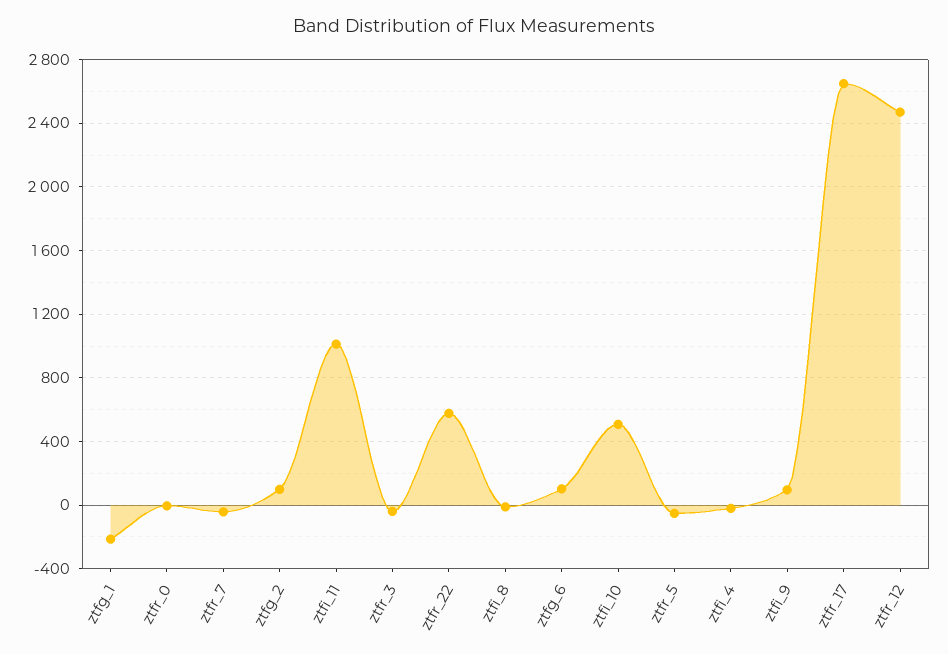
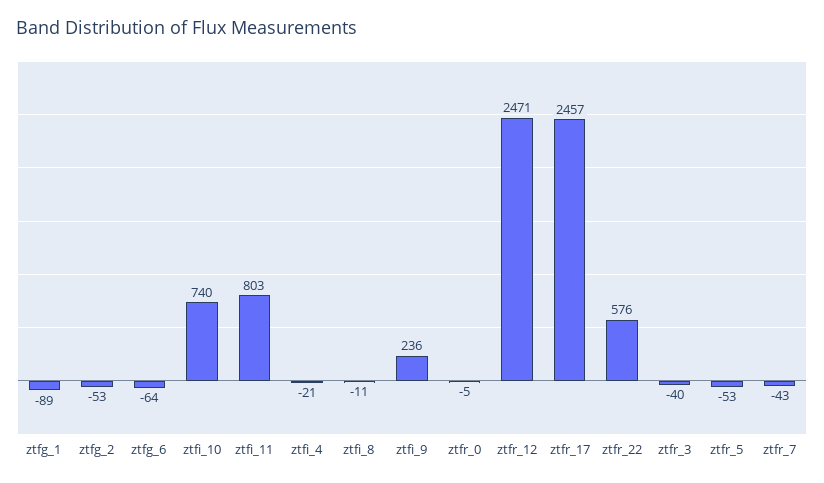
ztfg_1: -200 -> -89
ztfg_2: 100 -> -53
ztfi_11: 1000 -> 803
ztfg_6: 100 -> -64
ztfi_10: 500 -> 740
ztfi_9: 100 -> 236
ztfr_17: 2650 -> 2457

